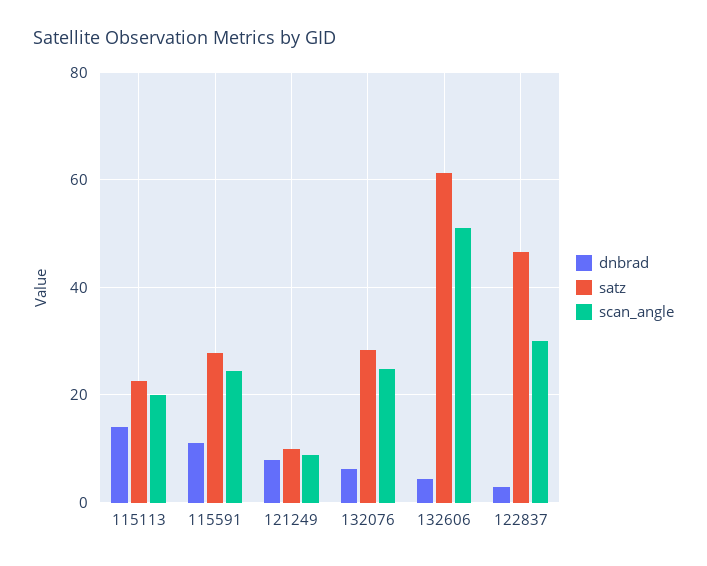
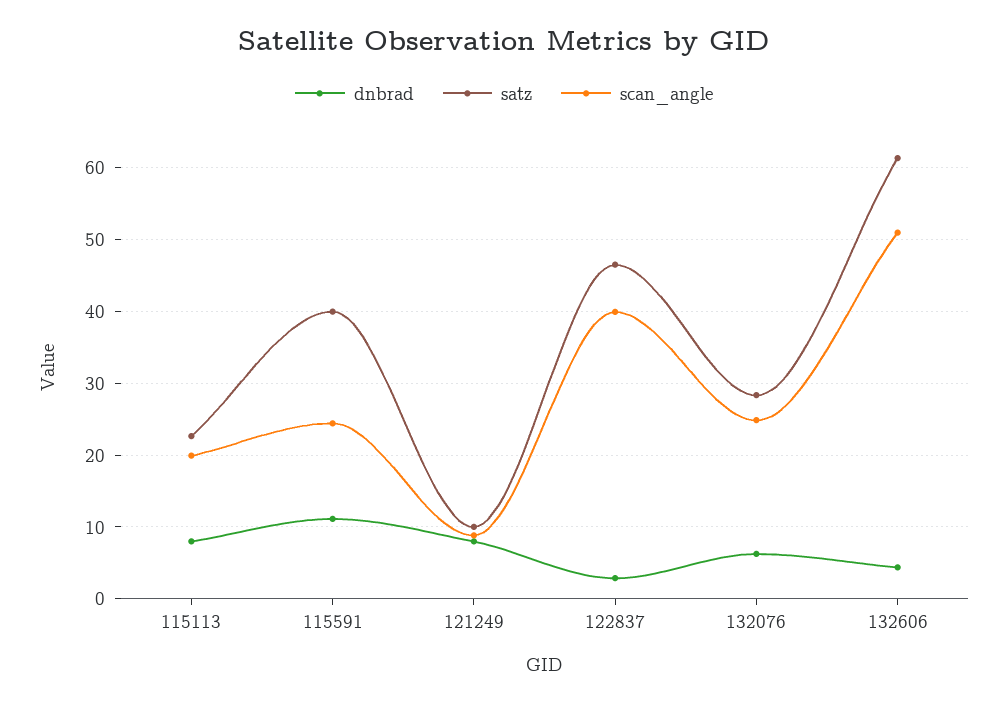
dnbrad, 115113: 14 -> 8
satz, 115591: 28 -> 40
scan_angle, 122837: 30 -> 40

